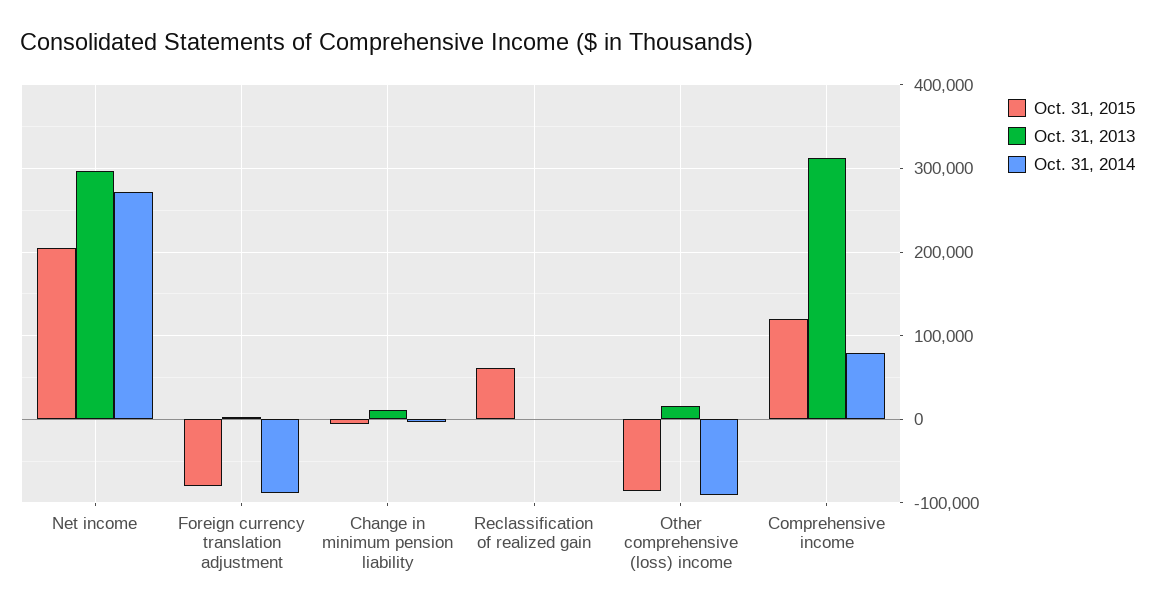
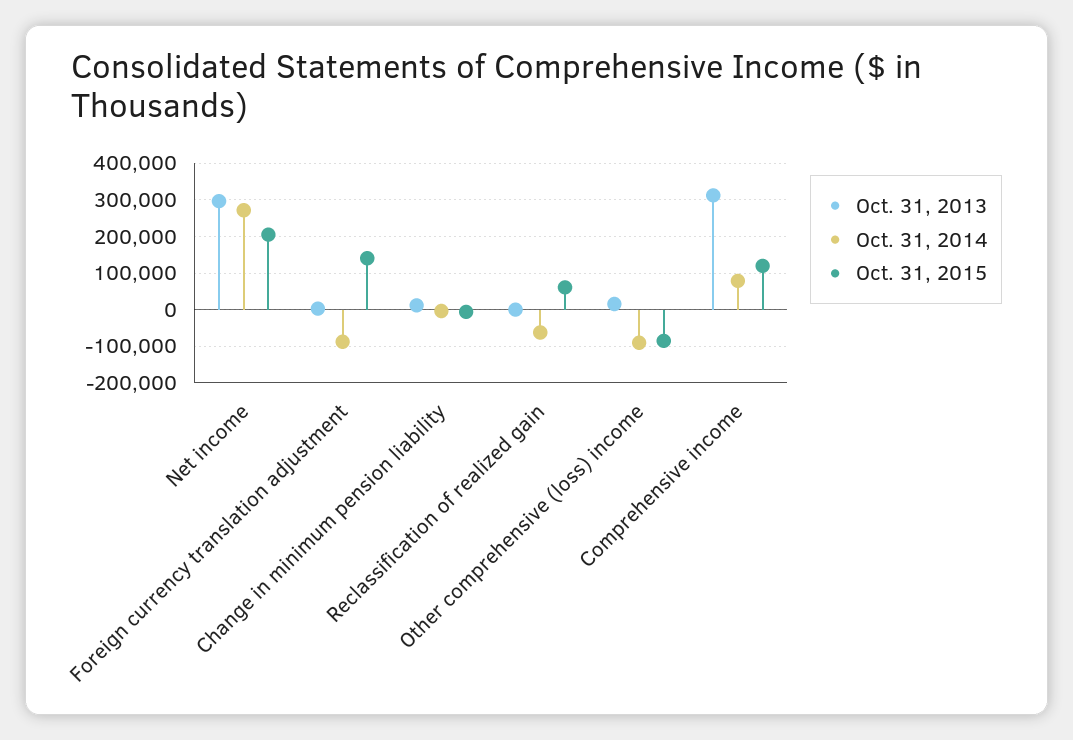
Oct. 31, 2015, Foreign currency translation adjustment: -80000 -> 140000
Oct. 31, 2014, Reclassification of realized gain: 0 -> -60000

